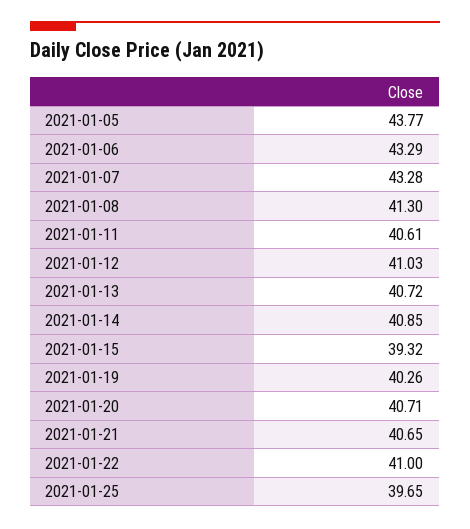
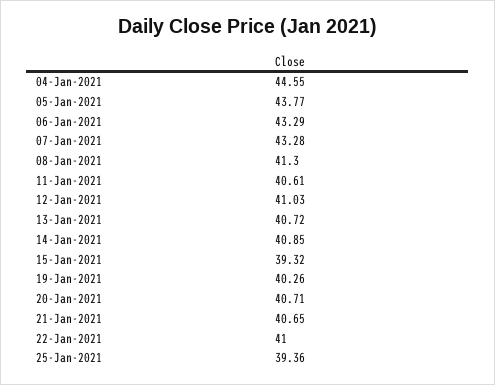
2021-01-25: 39.65 -> 39.36
04-Jan-2021: none -> 44.55

